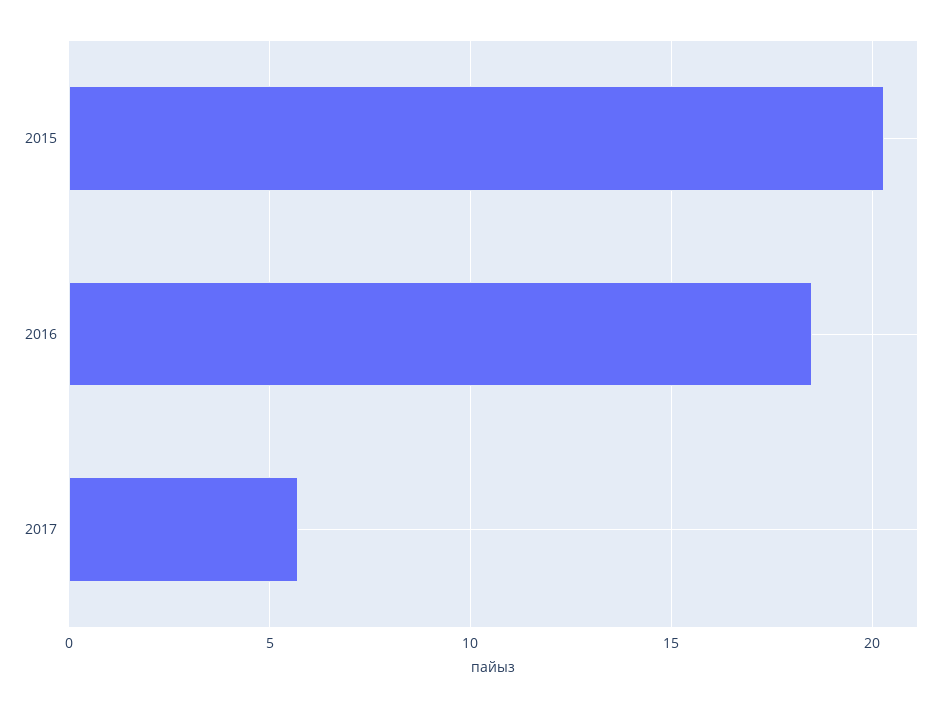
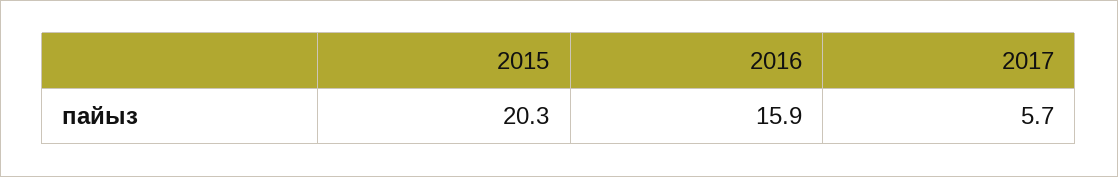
2016: 18.5 -> 15.9

